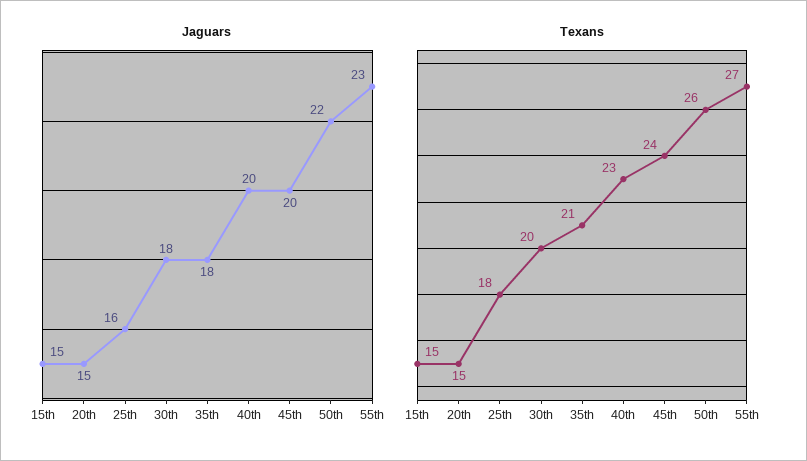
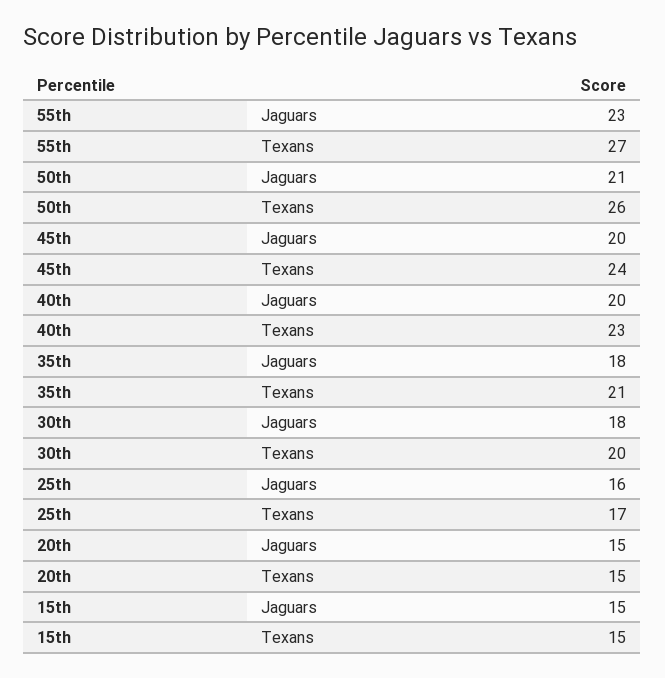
Jaguars, 50th: 22 -> 21
Texans, 25th: 18 -> 17

